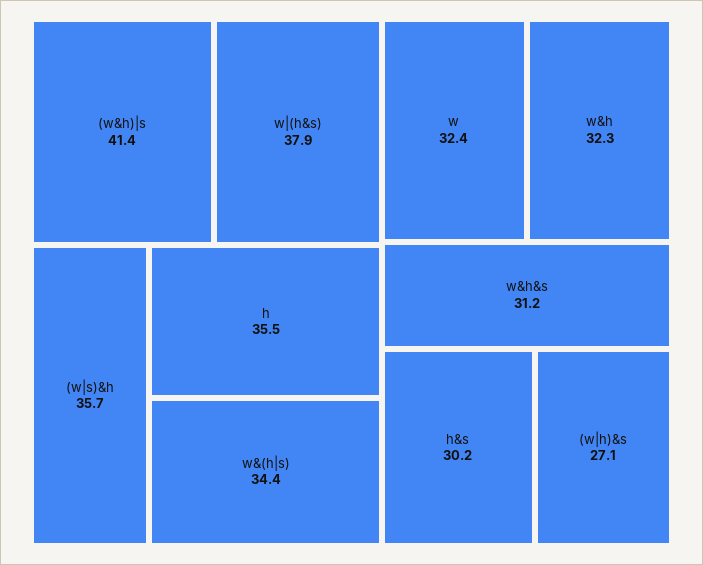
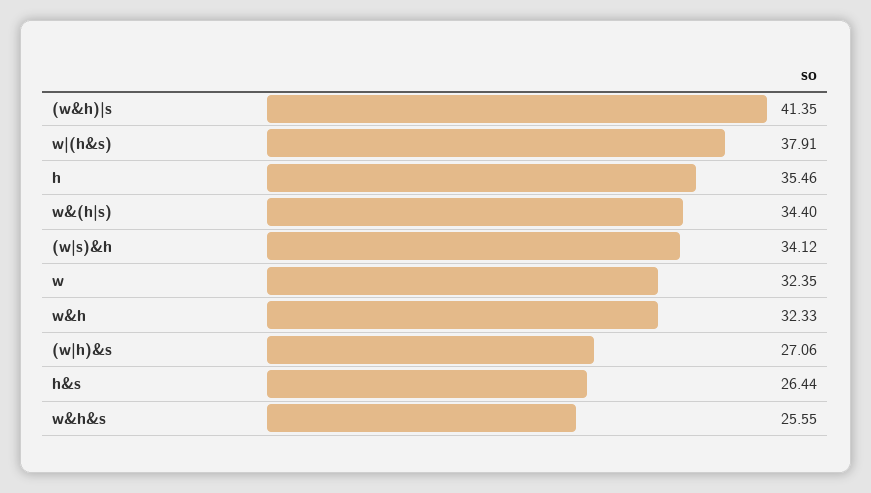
(w|s)&h: 35.7 -> 34.12
w&h&s: 31.2 -> 25.55
h&s: 30.2 -> 26.44

